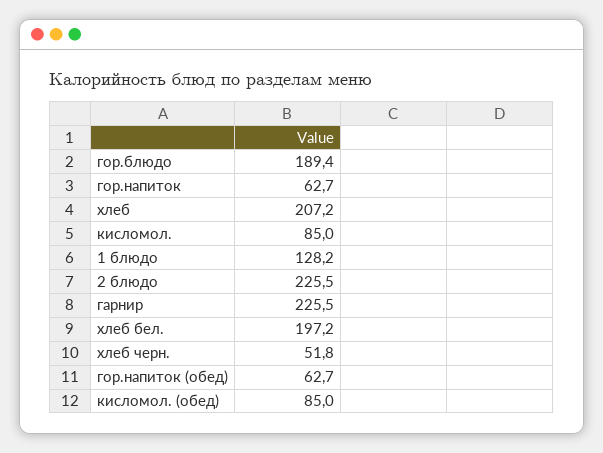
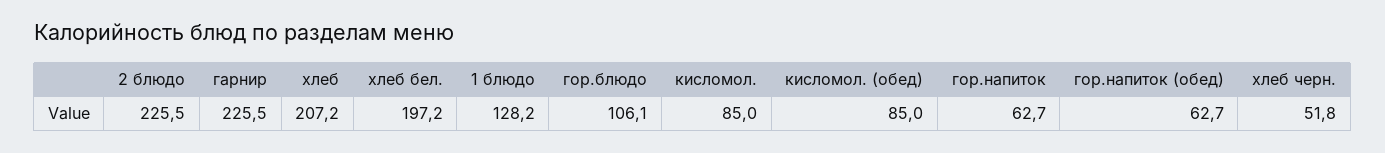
гор.блюдо: 189.4 -> 106.1

